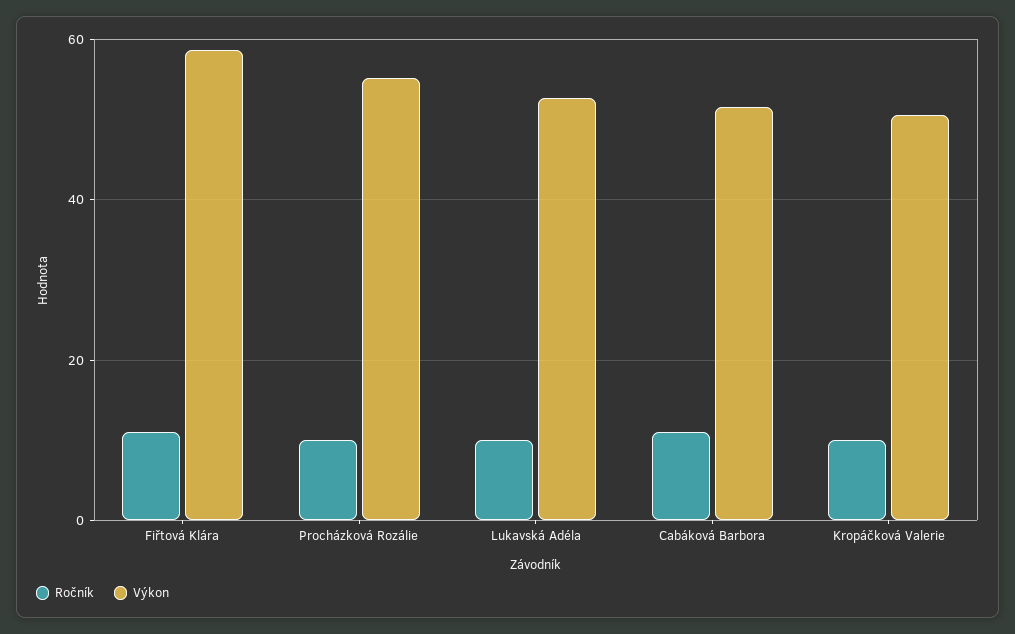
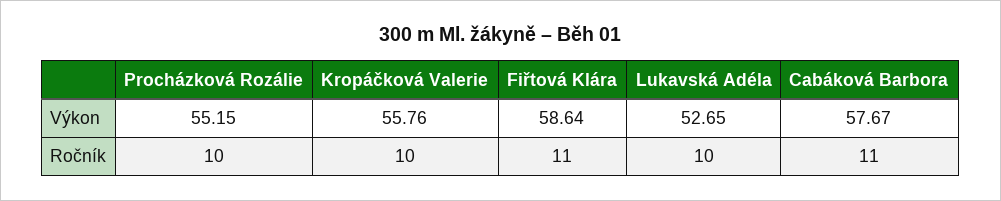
Výkon, Cabáková Barbora: 52 -> 57.67
Výkon, Kropáčková Valerie: 50 -> 55.76

